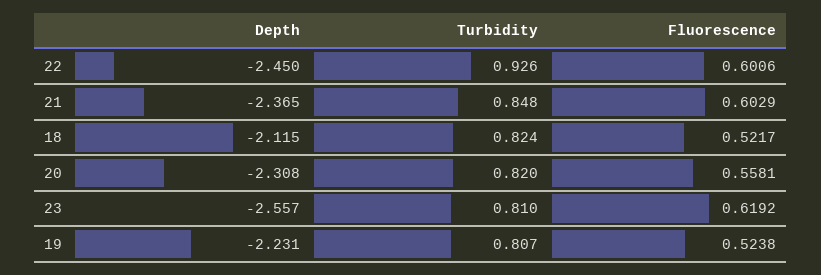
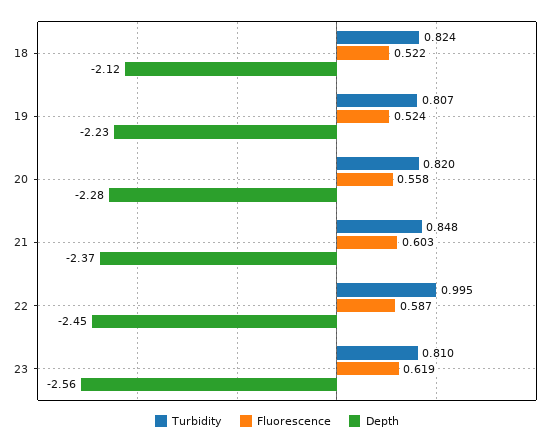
Turbidity, 22: 0.926 -> 0.995
Fluorescence, 22: 0.6006 -> 0.587
Depth, 20: -2.308 -> -2.28

